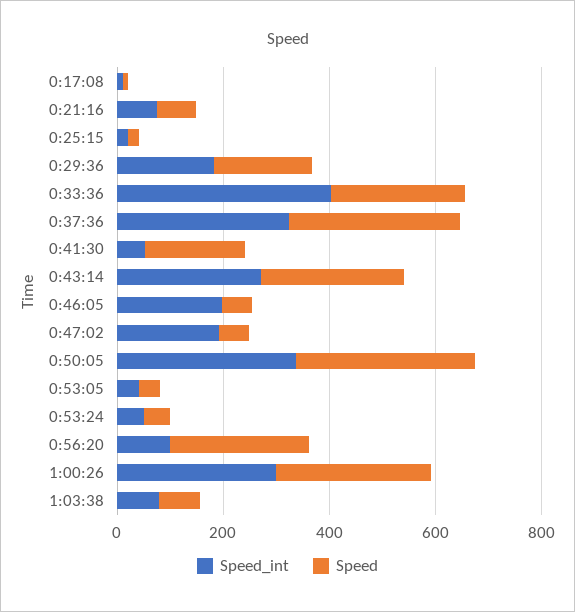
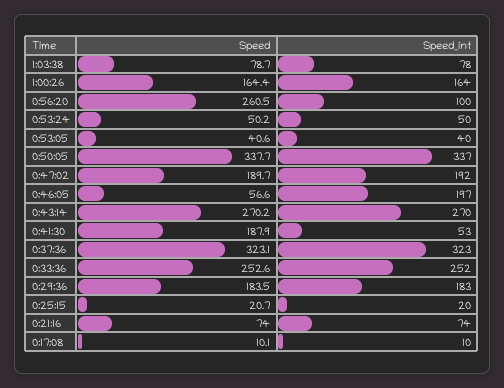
Speed_int, 0:33:36: 400 -> 252
Speed, 0:47:02: 50 -> 189.7
Speed_int, 1:00:26: 300 -> 164
Speed, 1:00:26: 300 -> 164.4

